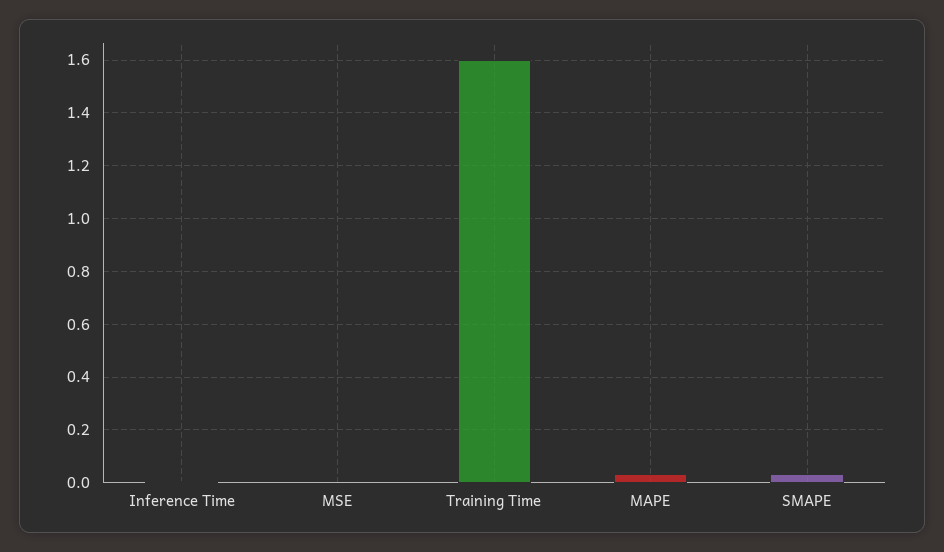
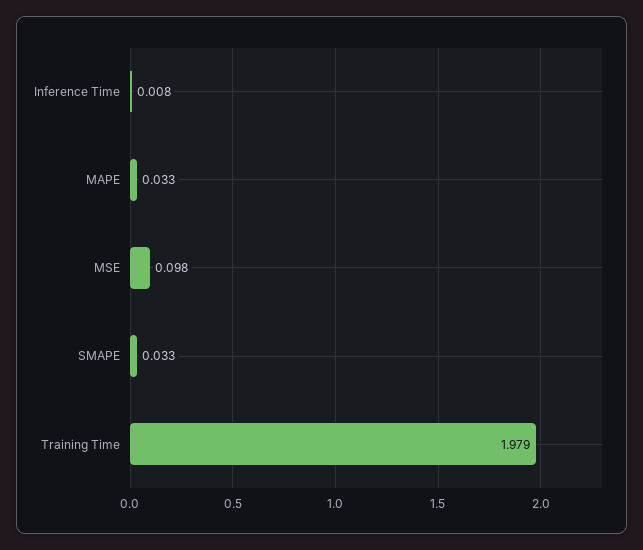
MSE: 0 -> 0.098
Training Time: 1.6 -> 1.979

